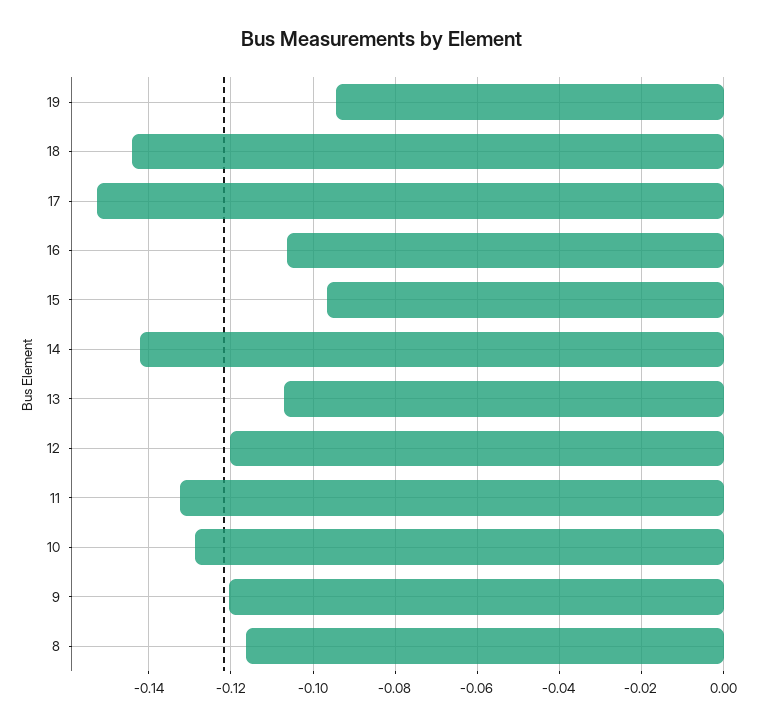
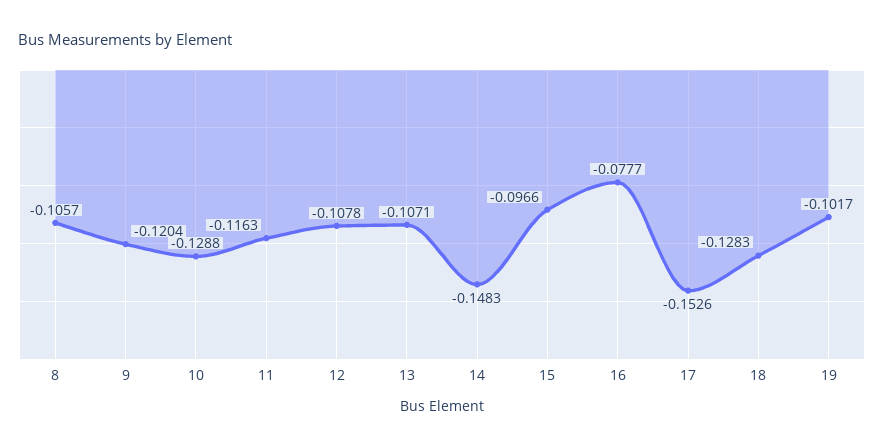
19: -0.094 -> -0.1017
18: -0.144 -> -0.1283
16: -0.106 -> -0.0777
14: -0.142 -> -0.1483
12: -0.12 -> -0.1078
11: -0.132 -> -0.1163
8: -0.116 -> -0.1057

